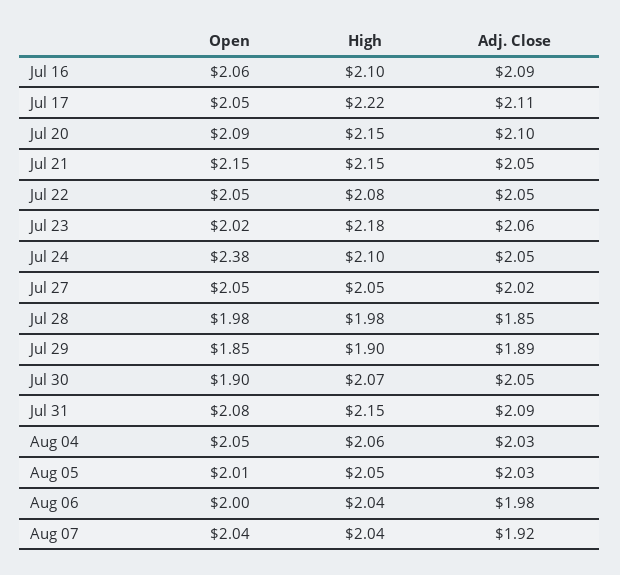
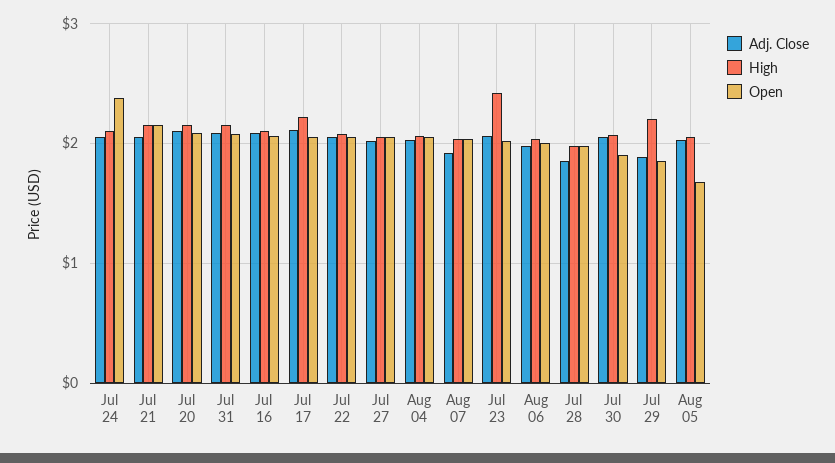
High, Jul 23: 2.18 -> 2.4
High, Jul 29: 1.9 -> 2.2
Open, Aug 05: 2.01 -> 1.7

